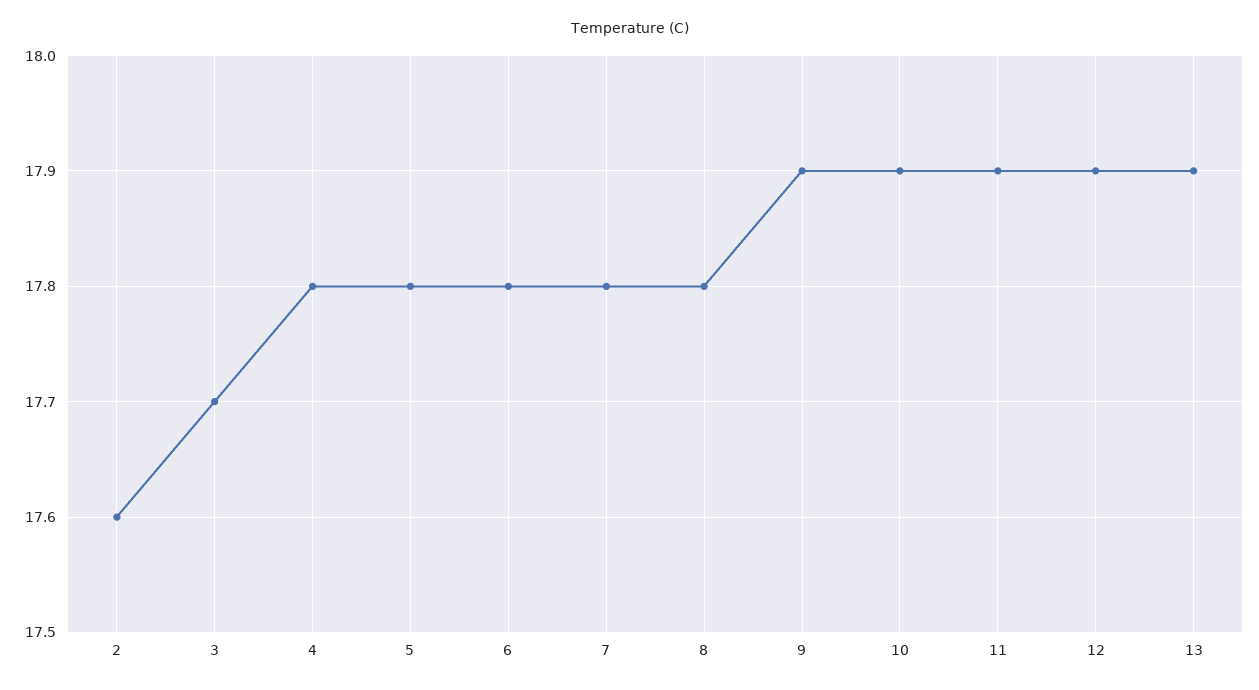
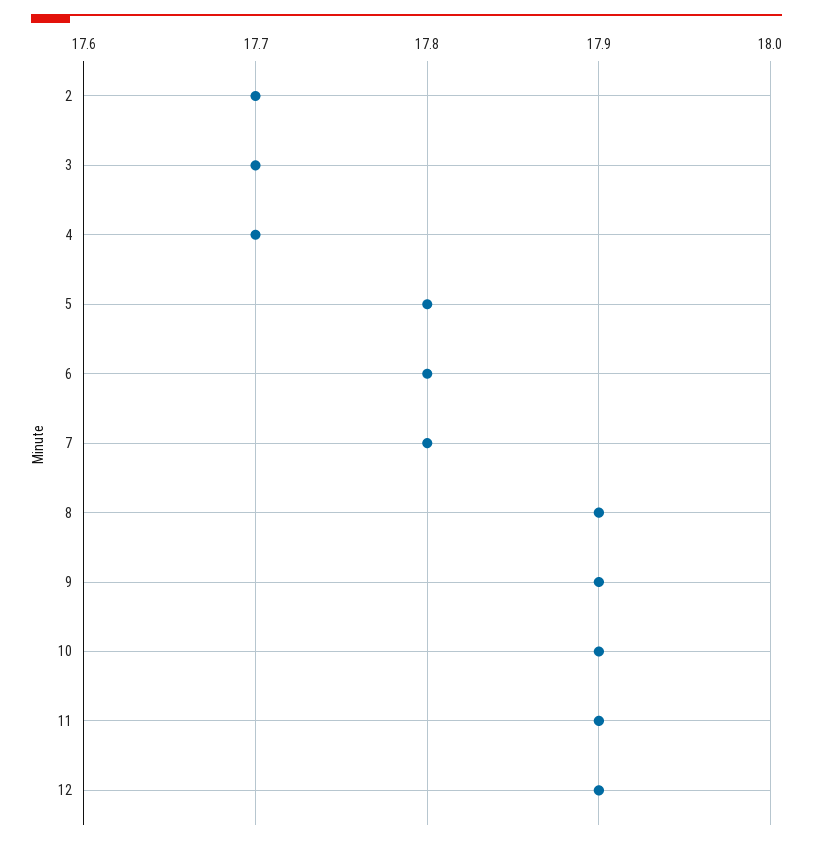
2: 17.6 -> 17.7
4: 17.8 -> 17.7
8: 17.8 -> 17.9
13: 17.9 -> none

